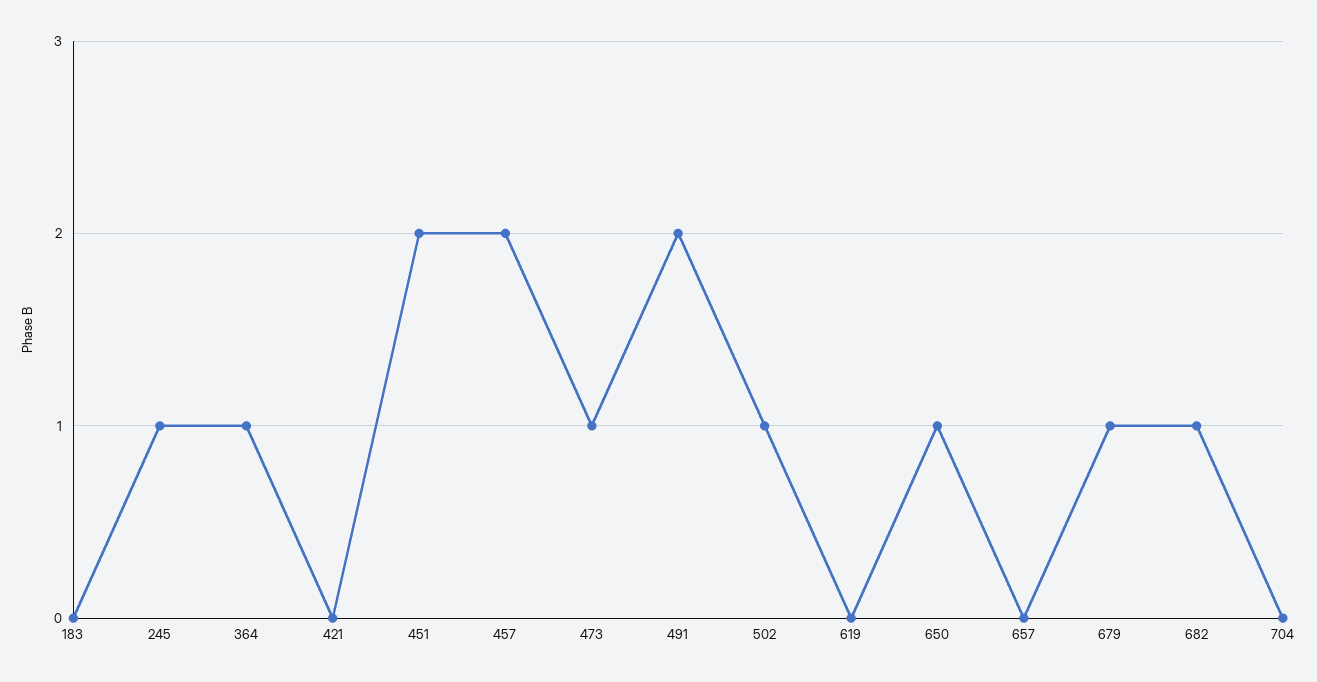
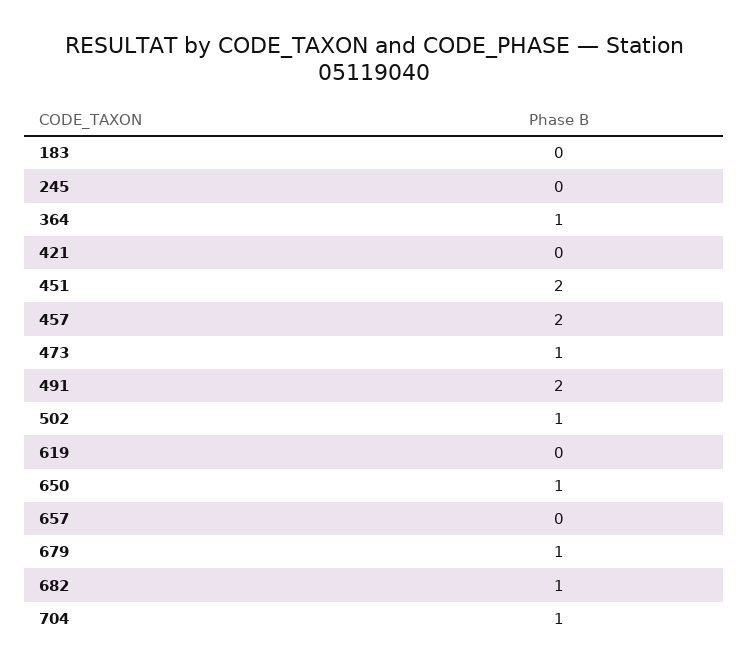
245: 1 -> 0
704: 0 -> 1

